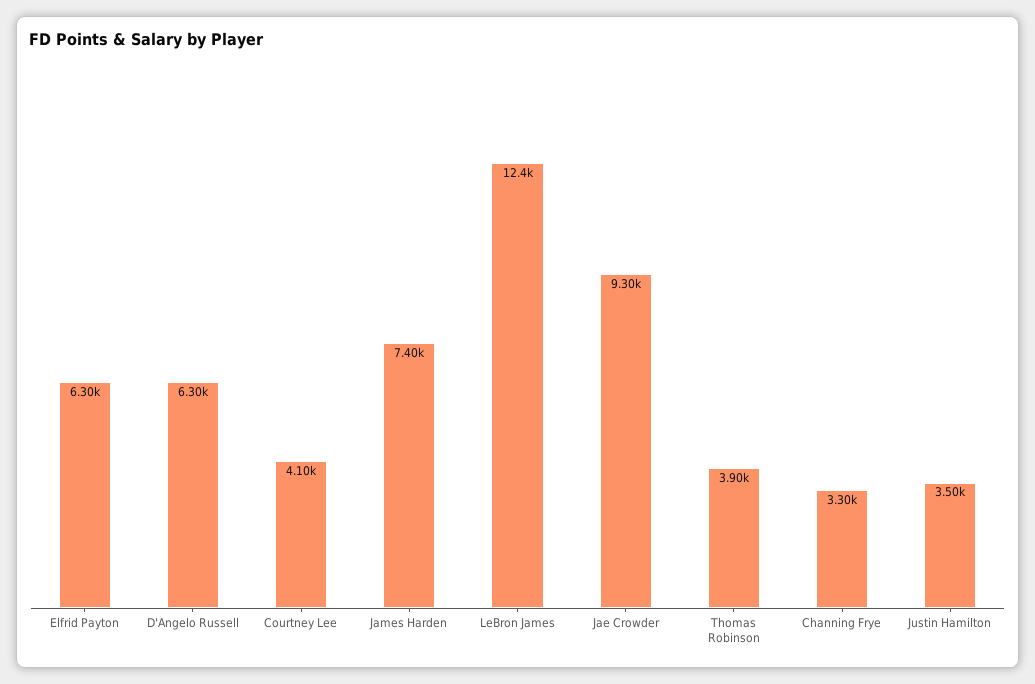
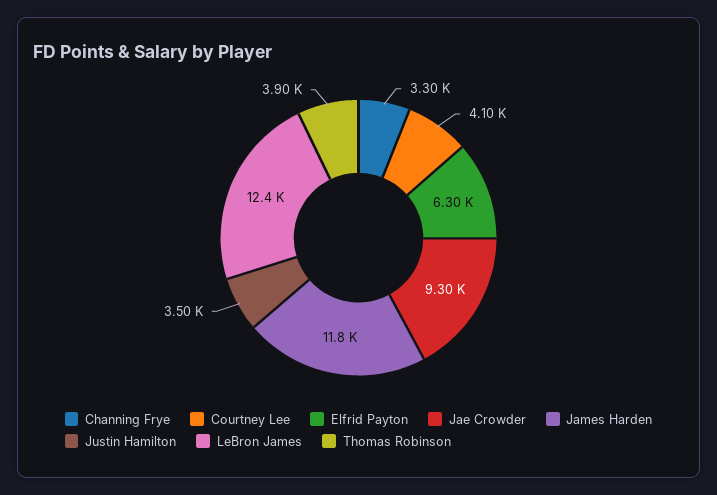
D'Angelo Russell: 6300 -> none
James Harden: 7400 -> 11800

